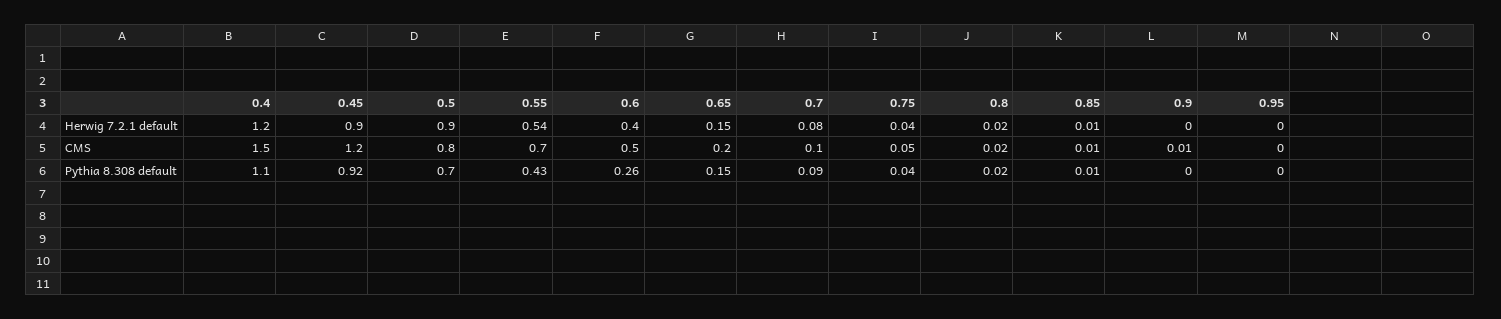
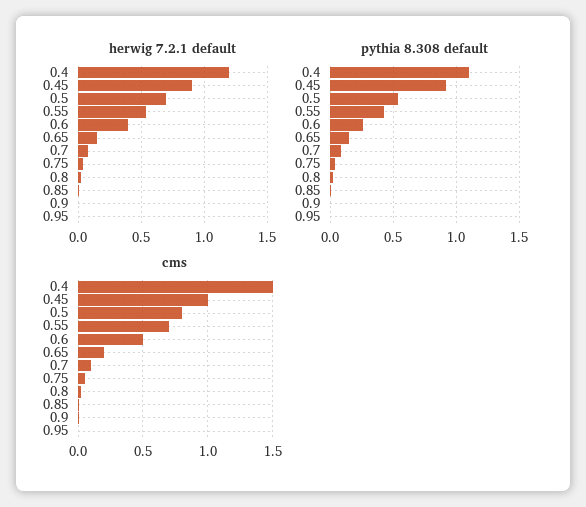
Herwig 7.2.1 default, 0.5: 0.9 -> 0.7
CMS, 0.45: 1.2 -> 1
Pythia 8.308 default, 0.5: 0.7 -> 0.55

